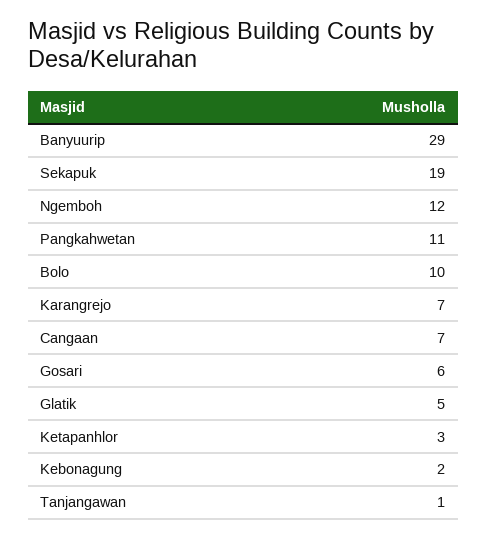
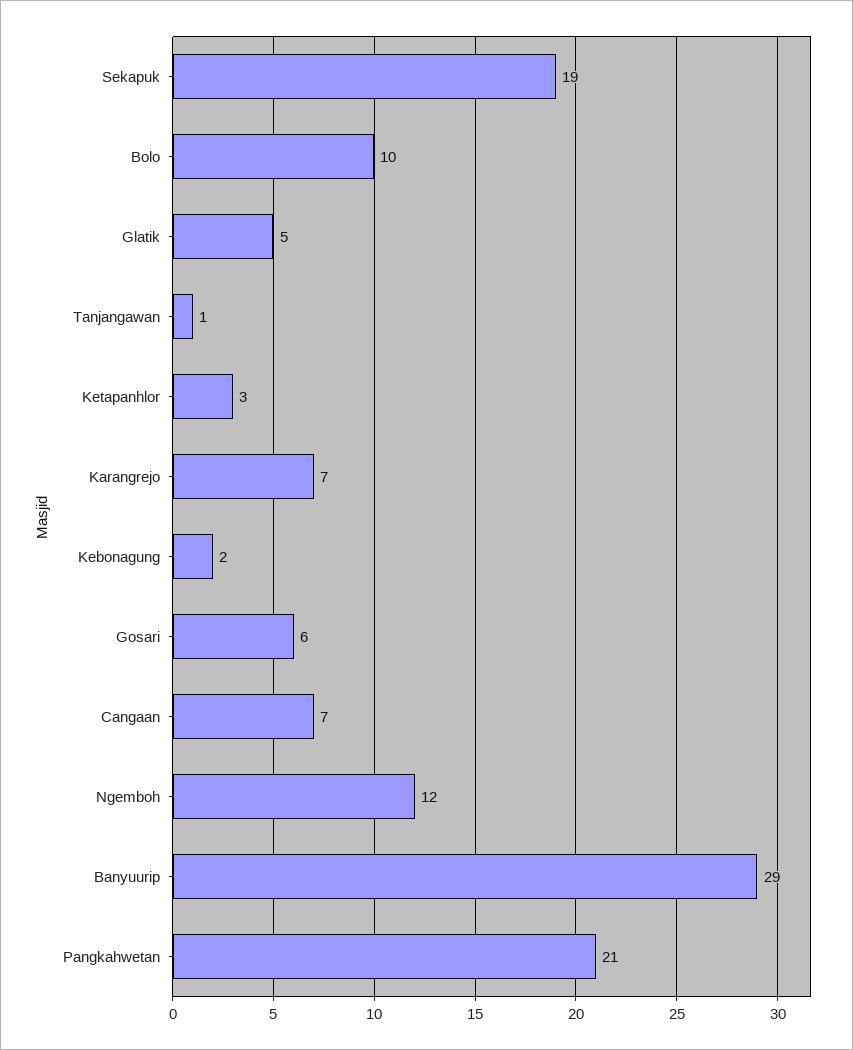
Pangkahwetan: 11 -> 21

